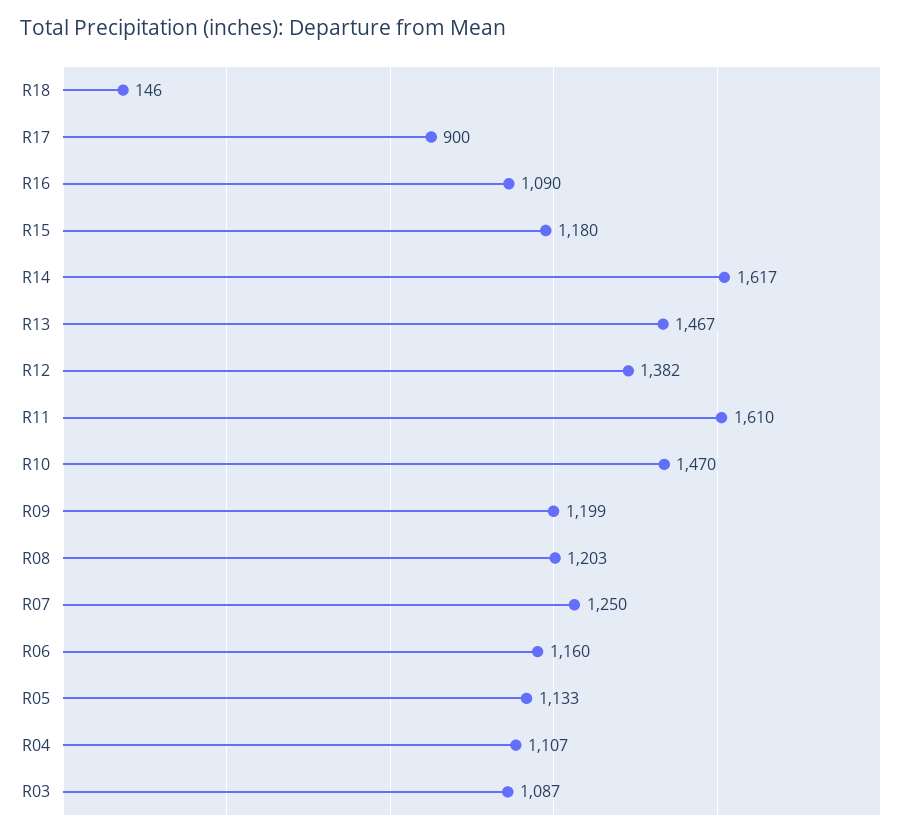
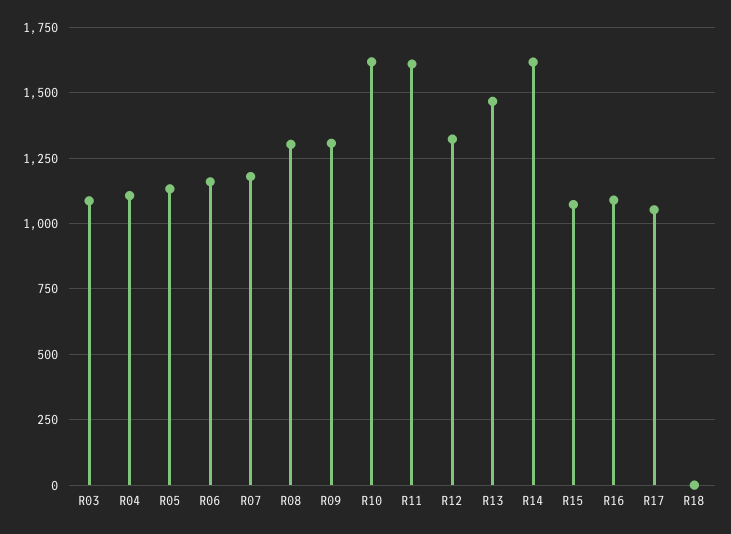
R18: 146 -> 0
R17: 900 -> 1050
R15: 1180 -> 1075
R12: 1382 -> 1325
R10: 1470 -> 1625
R09: 1199 -> 1300
R08: 1203 -> 1300
R07: 1250 -> 1175

